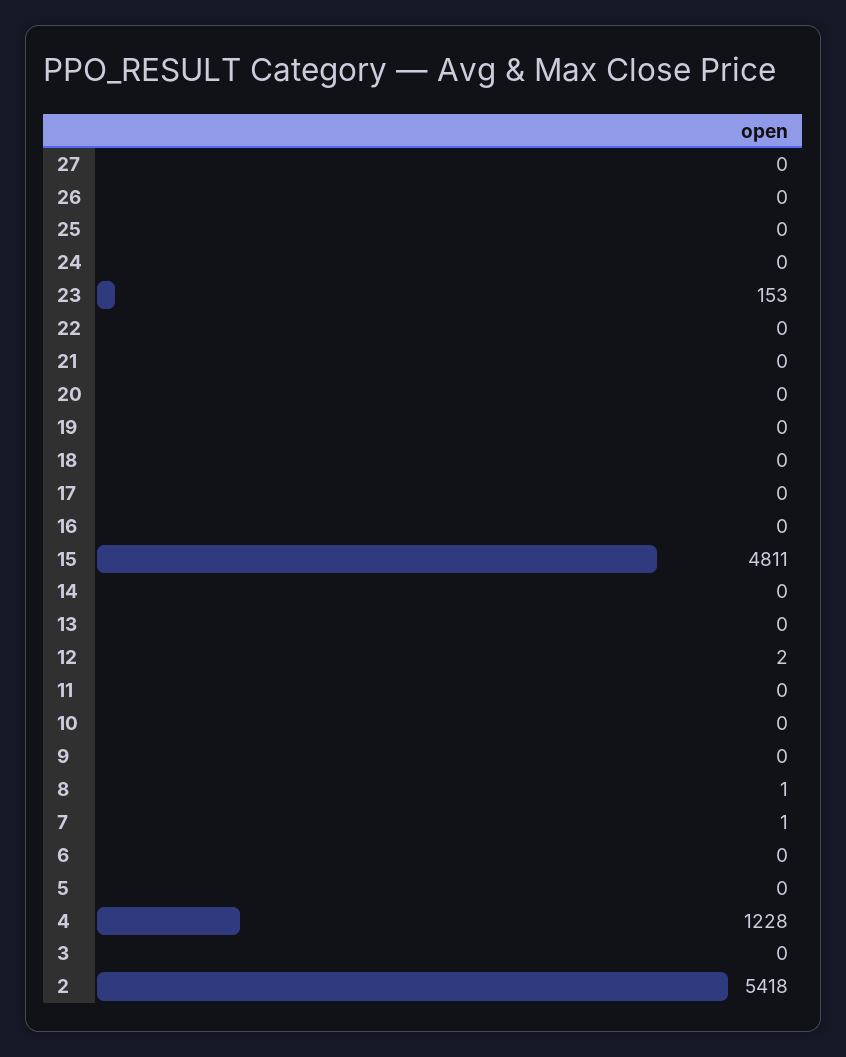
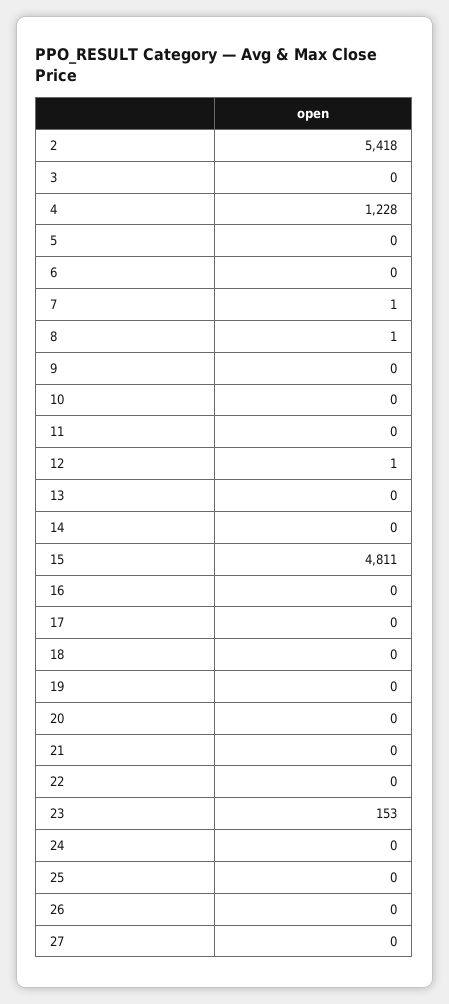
12: 2 -> 1

